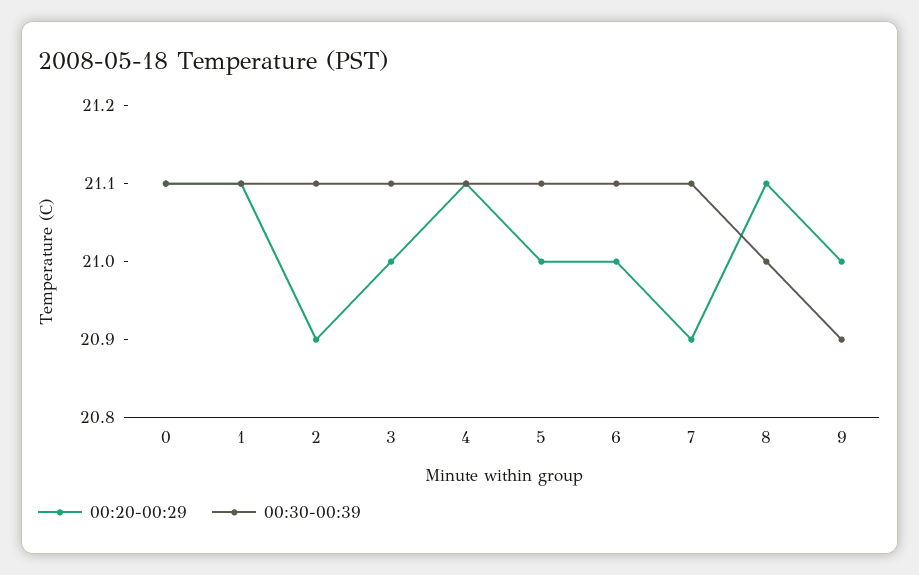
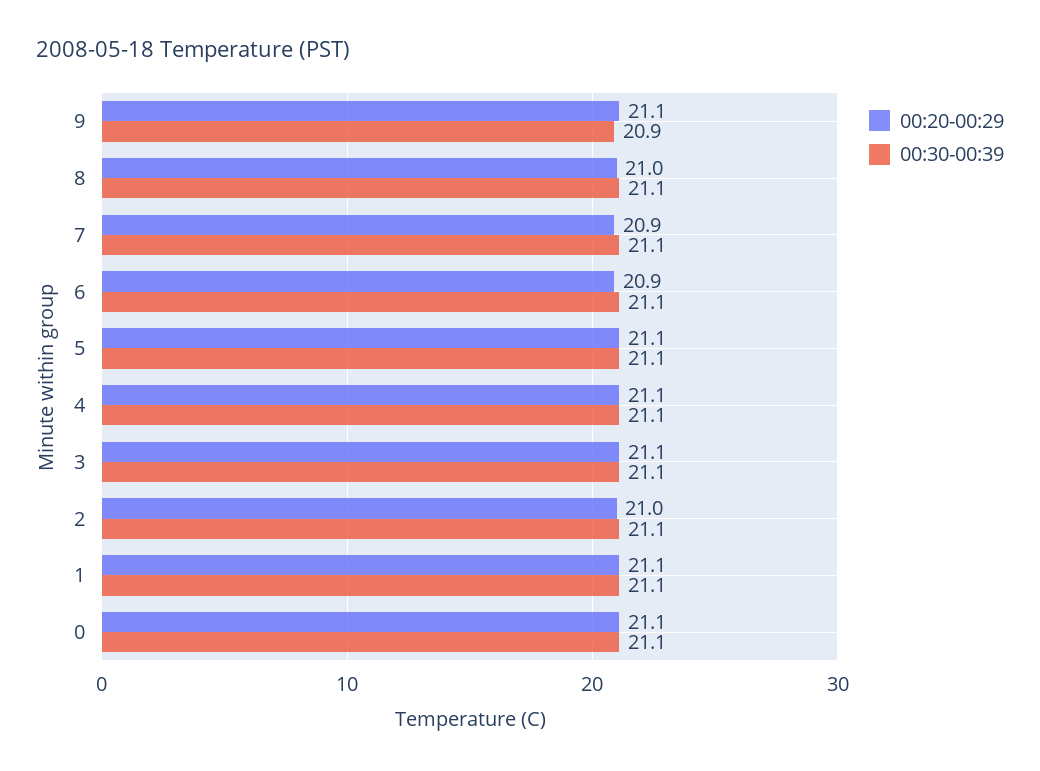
00:20-00:29, 2: 20.9 -> 21
00:20-00:29, 3: 21 -> 21.1
00:20-00:29, 5: 21 -> 21.1
00:20-00:29, 6: 21 -> 20.9
00:20-00:29, 8: 21.1 -> 21
00:30-00:39, 8: 21 -> 21.1
00:20-00:29, 9: 21 -> 21.1

